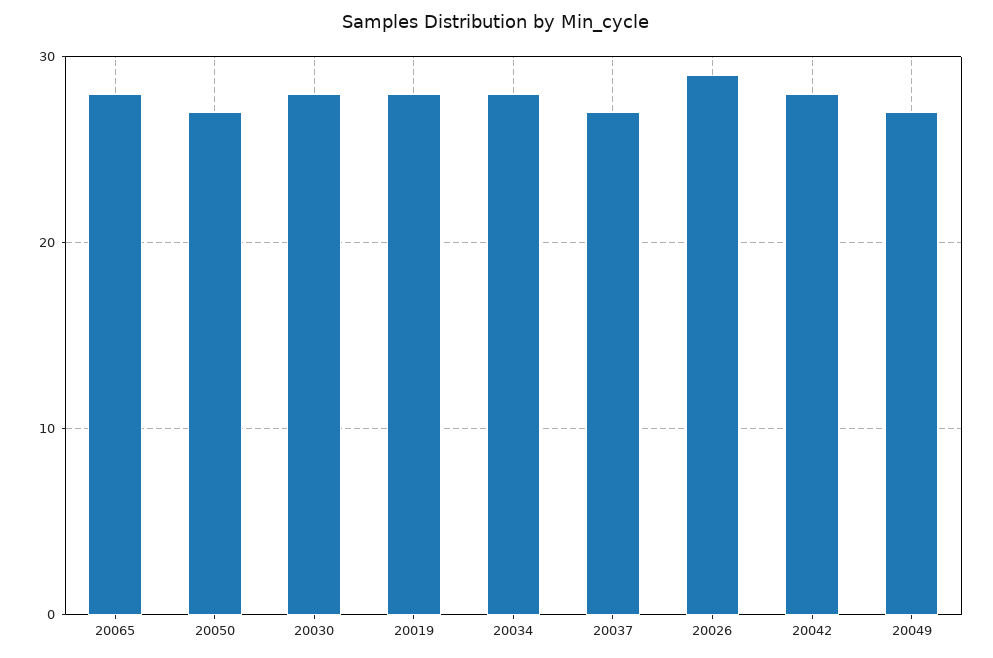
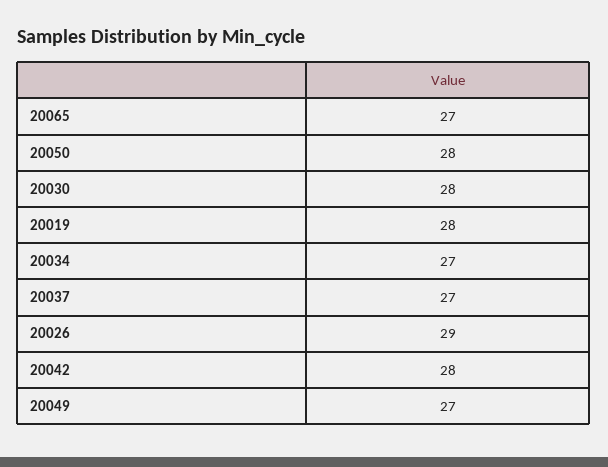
20065: 28 -> 27
20050: 27 -> 28
20034: 28 -> 27

